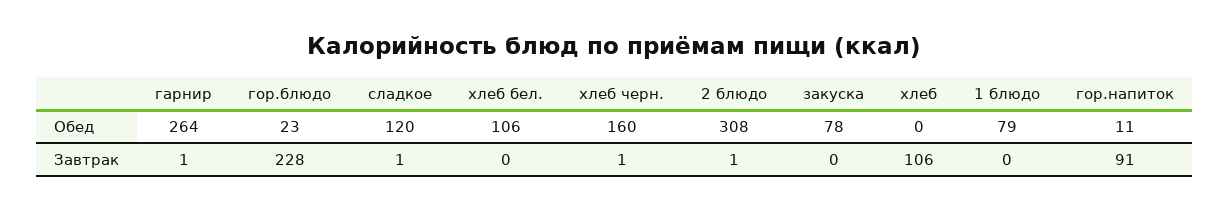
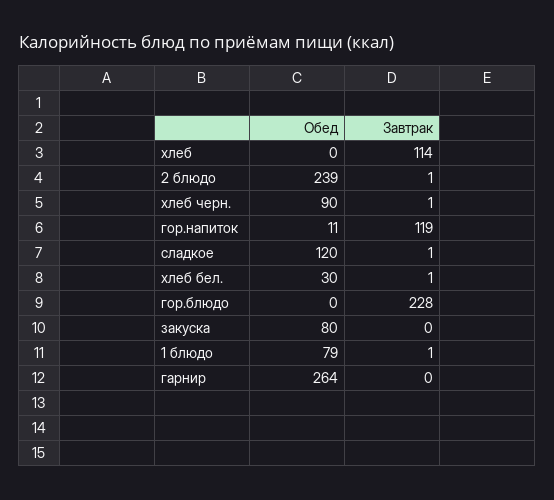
гор.блюдо, Обед: 23 -> 0
хлеб бел., Обед: 106 -> 30
хлеб черн., Обед: 160 -> 90
2 блюдо, Обед: 308 -> 239
закуска, Обед: 78 -> 80
гарнир, Завтрак: 1 -> 0
хлеб бел., Завтрак: 0 -> 1
хлеб, Завтрак: 106 -> 114
1 блюдо, Завтрак: 0 -> 1
гор.напиток, Завтрак: 91 -> 119

